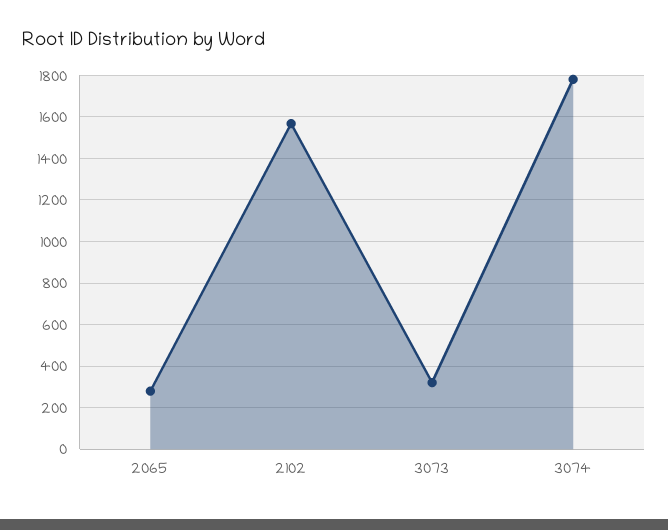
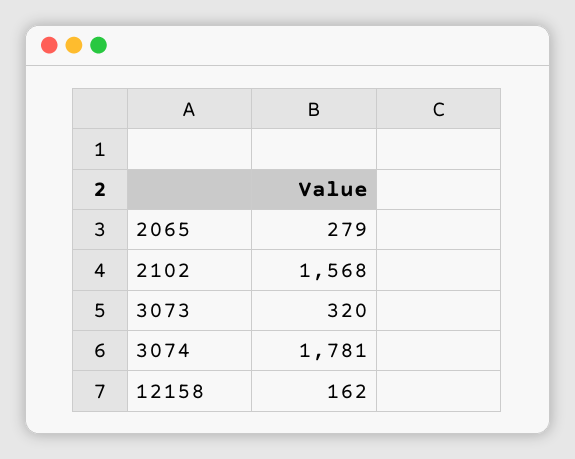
12158: none -> 162

